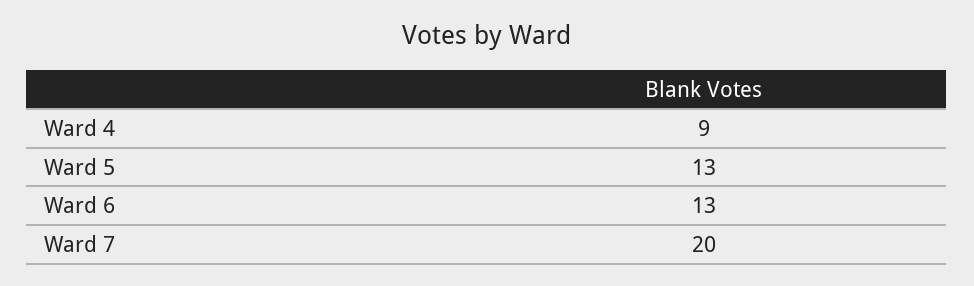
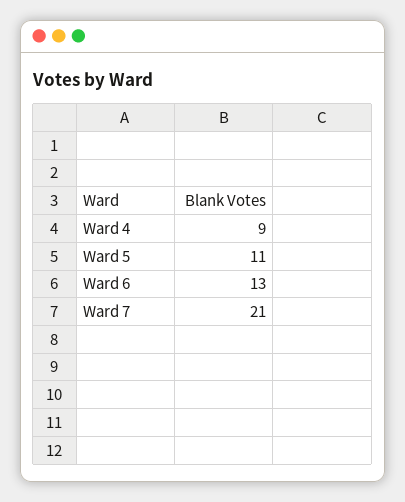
Ward 5: 13 -> 11
Ward 7: 20 -> 21

